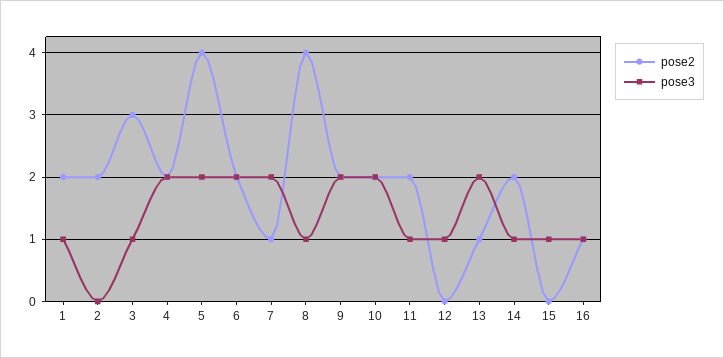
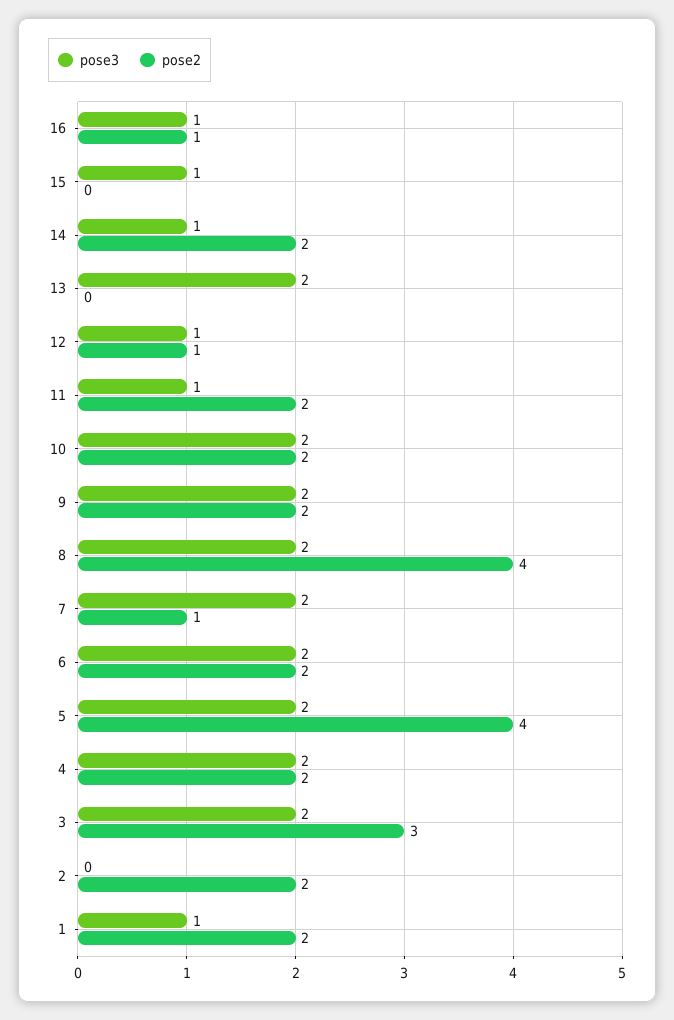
pose3, 3: 1 -> 2
pose3, 8: 1 -> 2
pose2, 12: 0 -> 1
pose2, 13: 1 -> 0

